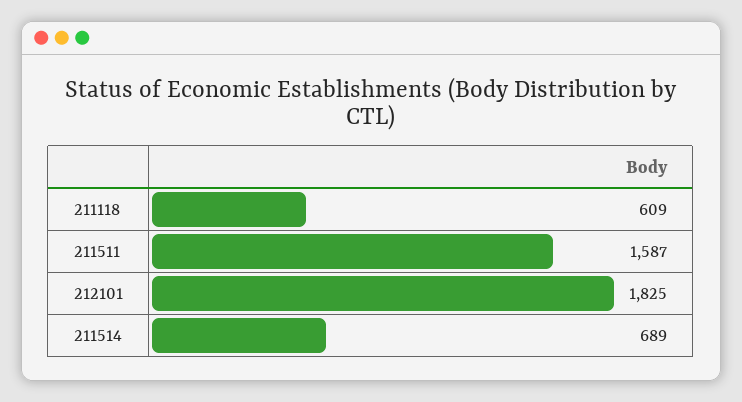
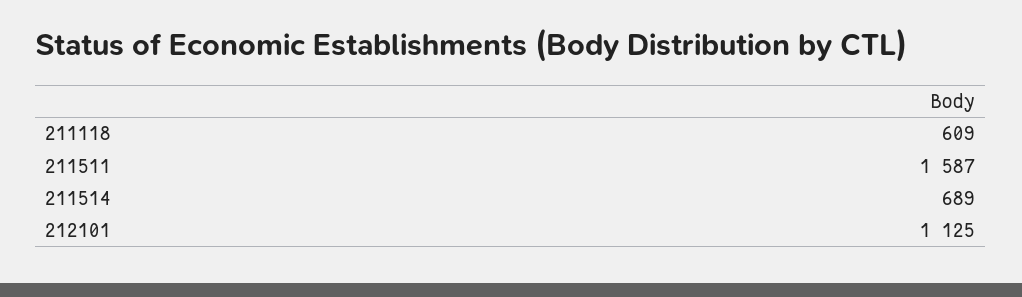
212101: 1825 -> 1125

